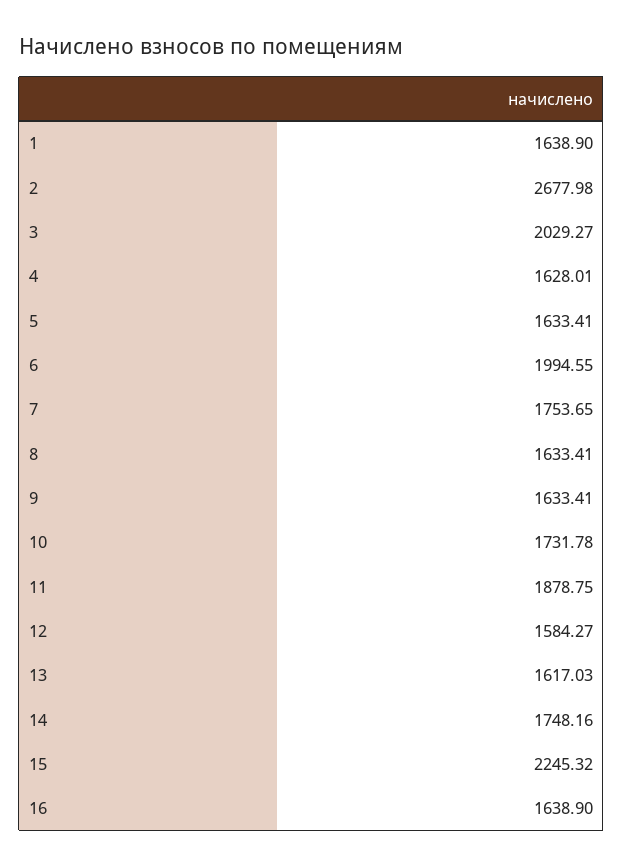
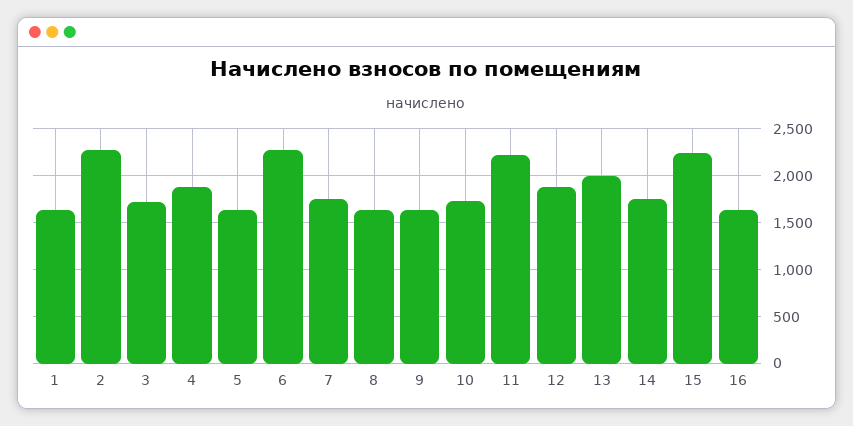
2: 2677.98 -> 2300
3: 2029.27 -> 1700
4: 1628.01 -> 1900
6: 1994.55 -> 2300
11: 1878.75 -> 2200
12: 1584.27 -> 1900
13: 1617.03 -> 2000

